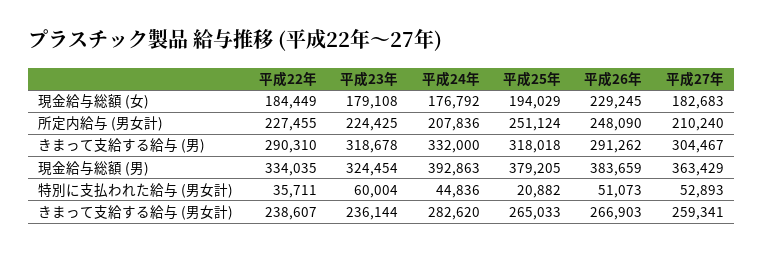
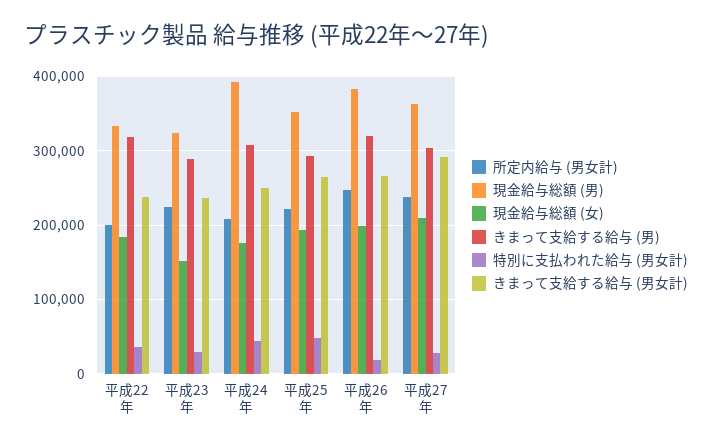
現金給与総額 (女), 平成23年: 179108 -> 150000
現金給与総額 (女), 平成26年: 229245 -> 200000
現金給与総額 (女), 平成27年: 182683 -> 210000
所定内給与 (男女計), 平成22年: 227455 -> 200000
所定内給与 (男女計), 平成25年: 251124 -> 220000
所定内給与 (男女計), 平成27年: 210240 -> 240000
きまって支給する給与 (男), 平成22年: 290310 -> 320000
きまって支給する給与 (男), 平成23年: 318678 -> 290000
きまって支給する給与 (男), 平成24年: 332000 -> 310000
きまって支給する給与 (男), 平成25年: 318018 -> 290000
きまって支給する給与 (男), 平成26年: 291262 -> 320000
現金給与総額 (男), 平成25年: 379205 -> 350000
特別に支払われた給与 (男女計), 平成23年: 60004 -> 30000
特別に支払われた給与 (男女計), 平成25年: 20882 -> 50000
特別に支払われた給与 (男女計), 平成26年: 51073 -> 20000
特別に支払われた給与 (男女計), 平成27年: 52893 -> 30000
きまって支給する給与 (男女計), 平成24年: 282620 -> 250000
きまって支給する給与 (男女計), 平成27年: 259341 -> 290000

